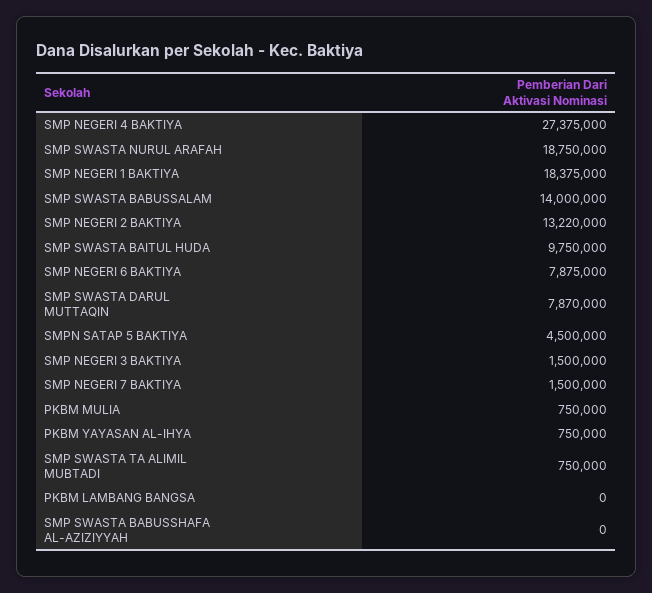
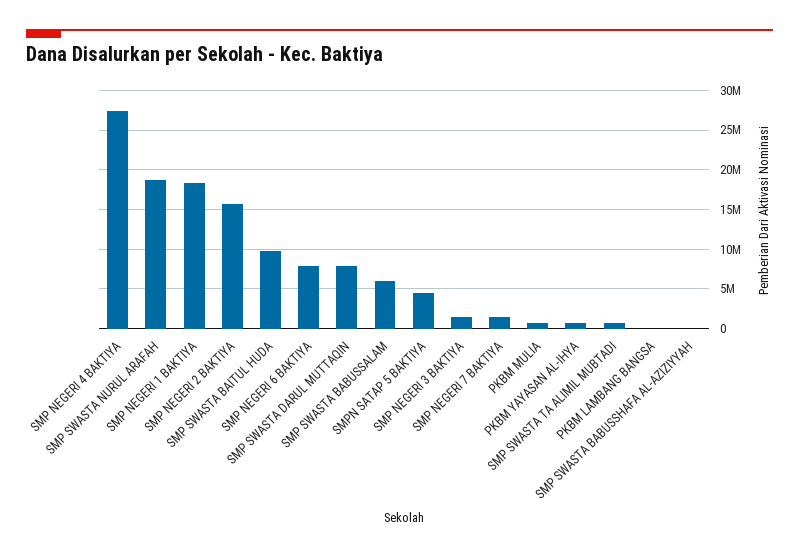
SMP SWASTA BABUSSALAM: 14000000 -> 6000000
SMP NEGERI 2 BAKTIYA: 13220000 -> 16000000

